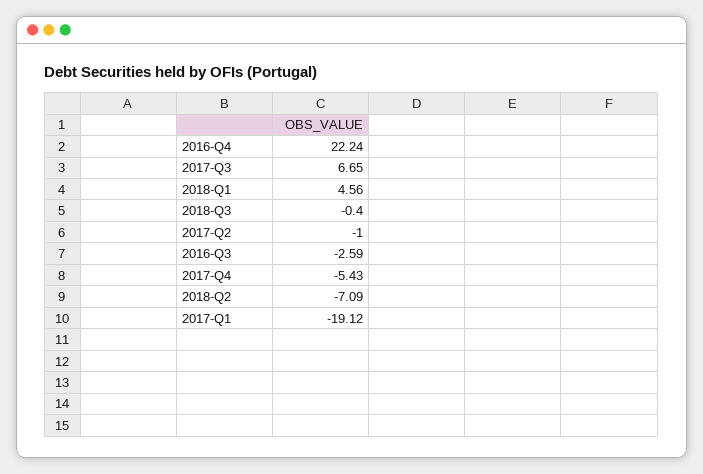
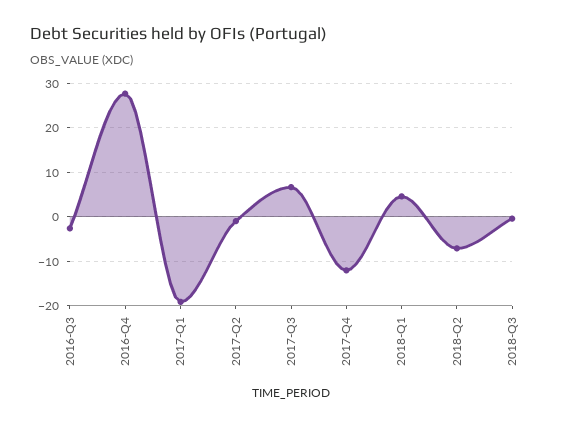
2016-Q4: 22.24 -> 28
2017-Q4: -5.43 -> -12

